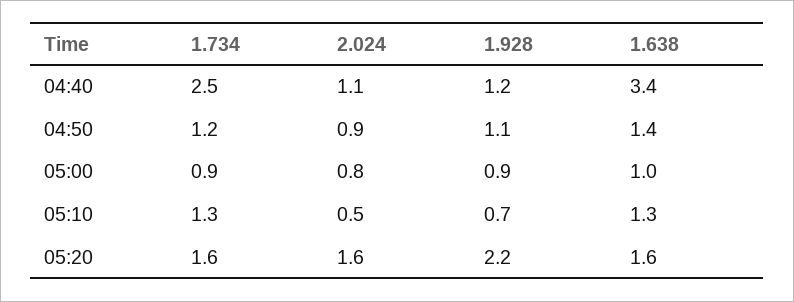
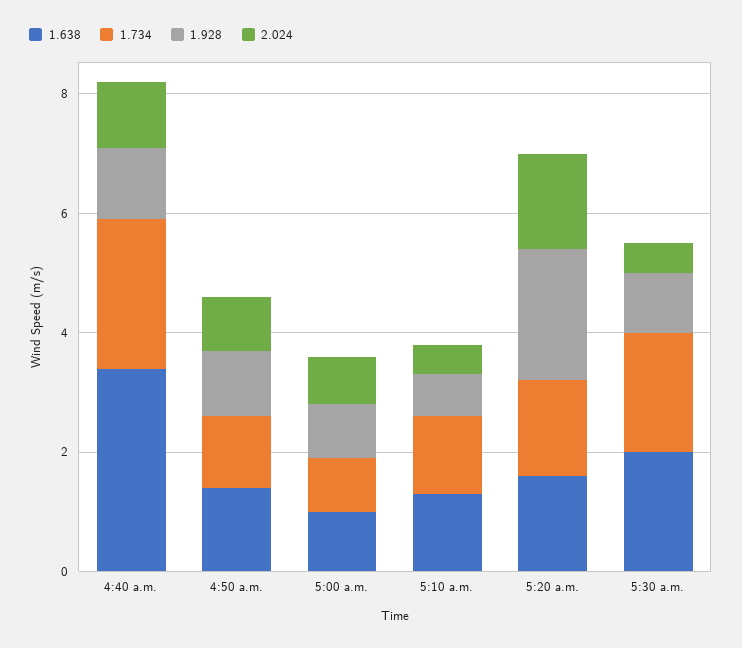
1.638, 5:30 a.m.: none -> 2
1.734, 5:30 a.m.: none -> 2
1.928, 5:30 a.m.: none -> 1
2.024, 5:30 a.m.: none -> 0.5

